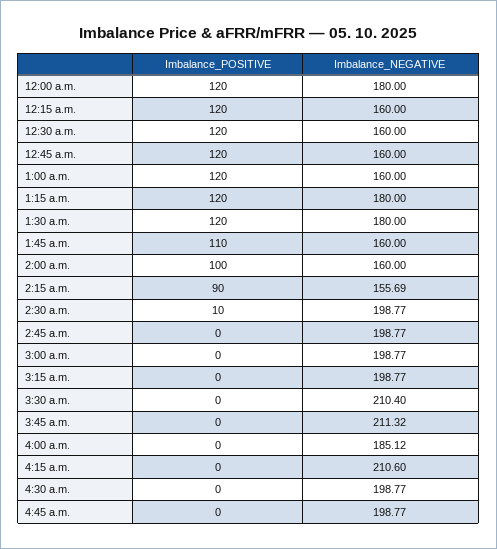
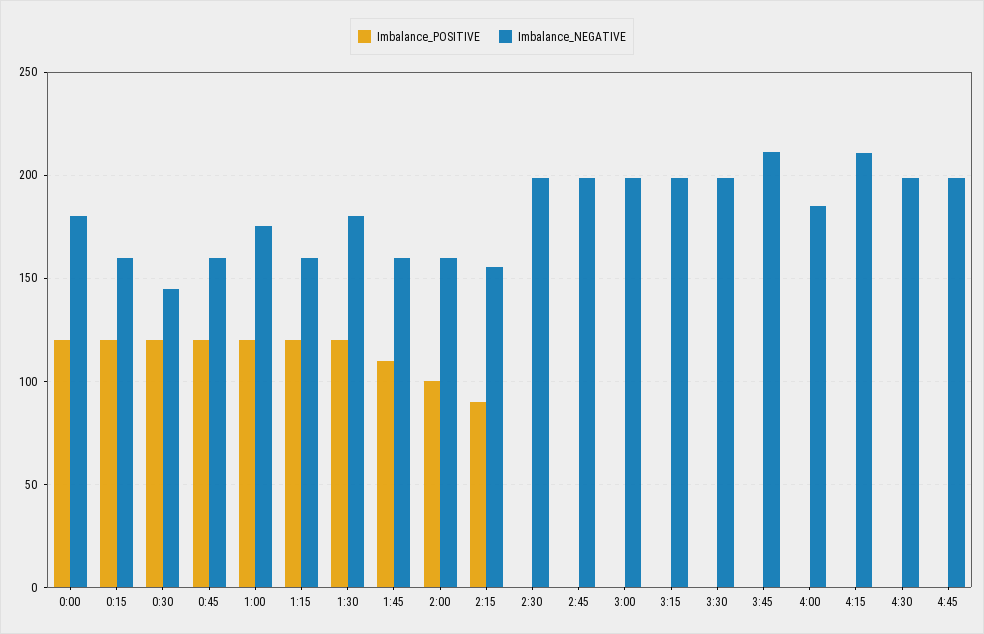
Imbalance_NEGATIVE, 12:30 a.m.: 160 -> 145
Imbalance_NEGATIVE, 1:00 a.m.: 160 -> 175
Imbalance_NEGATIVE, 1:15 a.m.: 180 -> 160
Imbalance_POSITIVE, 2:30 a.m.: 10 -> 0
Imbalance_NEGATIVE, 3:30 a.m.: 210.4 -> 200

